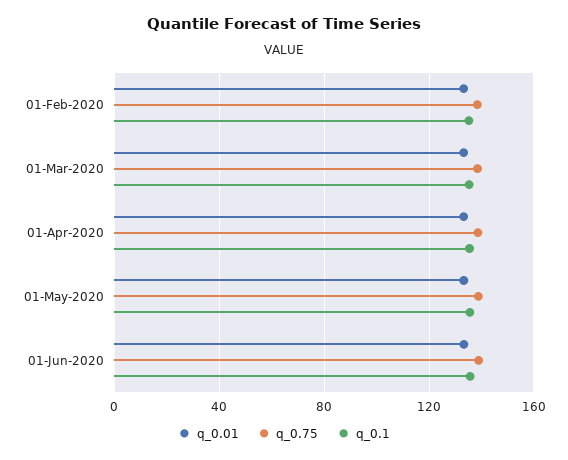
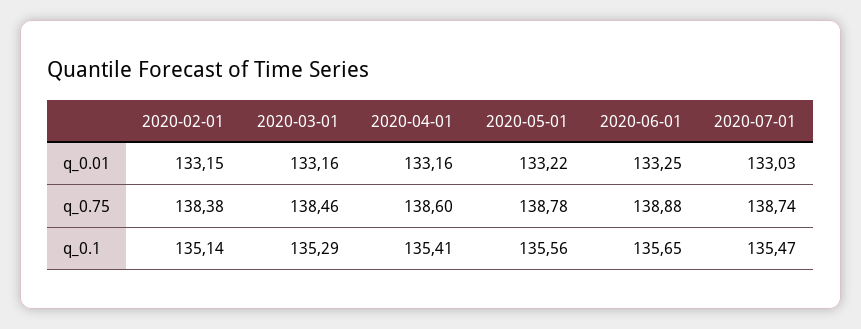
q_0.01, 2020-07-01: none -> 133.03
q_0.75, 2020-07-01: none -> 138.74
q_0.1, 2020-07-01: none -> 135.47

